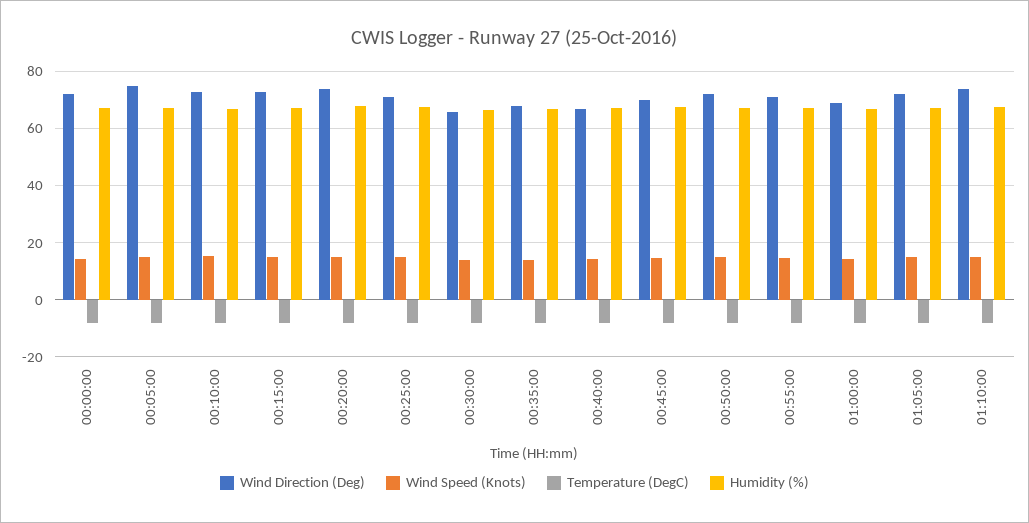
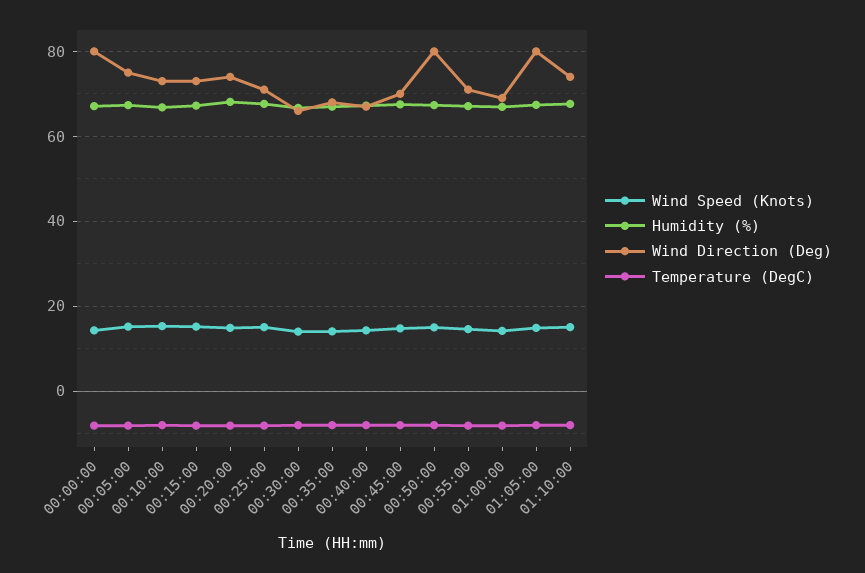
Wind Direction (Deg), 00:00:00: 72.5 -> 80
Wind Direction (Deg), 00:50:00: 72.5 -> 80
Wind Direction (Deg), 01:05:00: 72.5 -> 80

